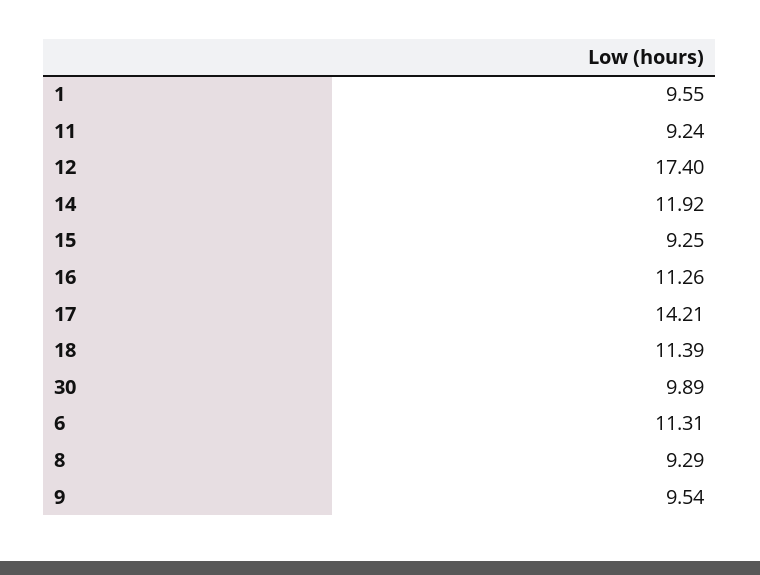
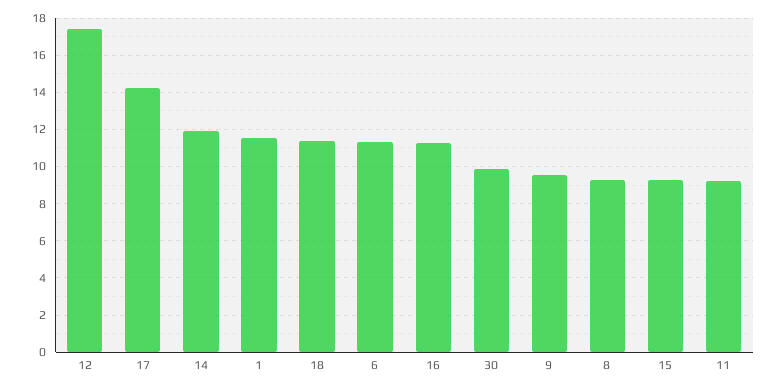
1: 9.55 -> 11.5

